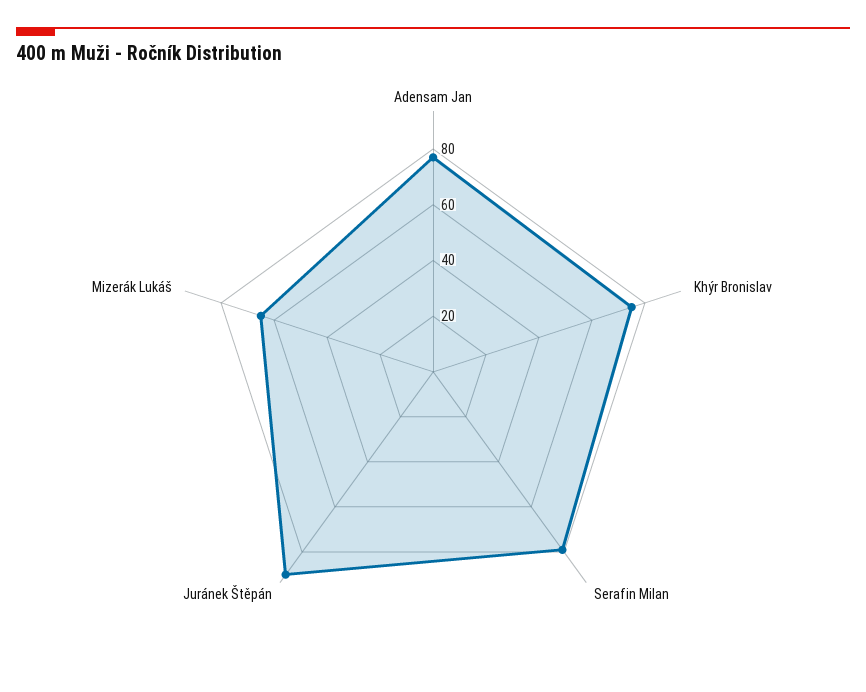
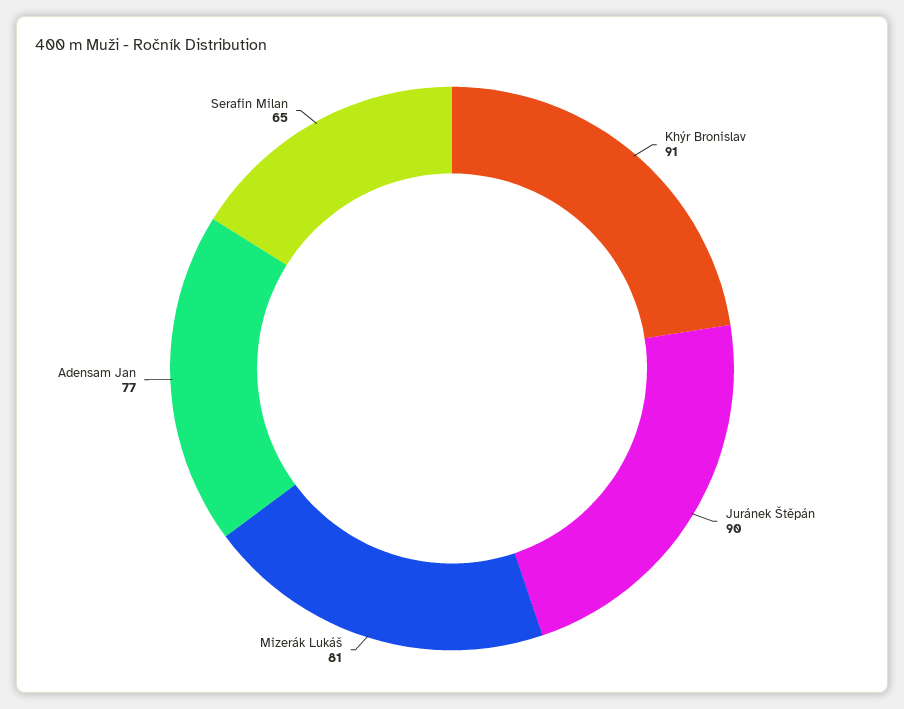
Khýr Bronislav: 75 -> 91
Serafin Milan: 80 -> 65
Mizerák Lukáš: 65 -> 81

